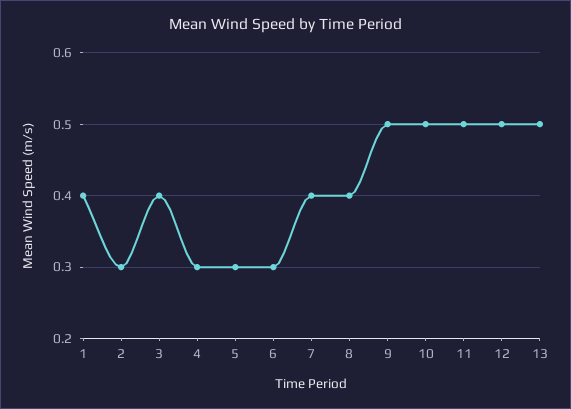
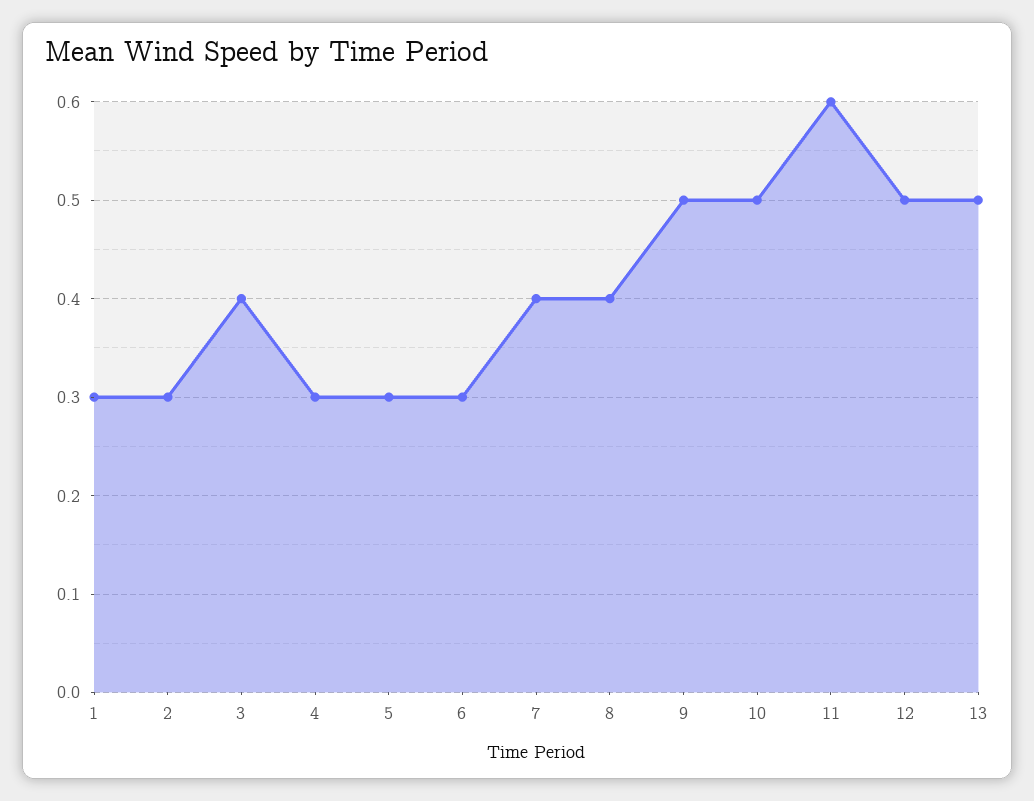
1: 0.4 -> 0.3
11: 0.5 -> 0.6

